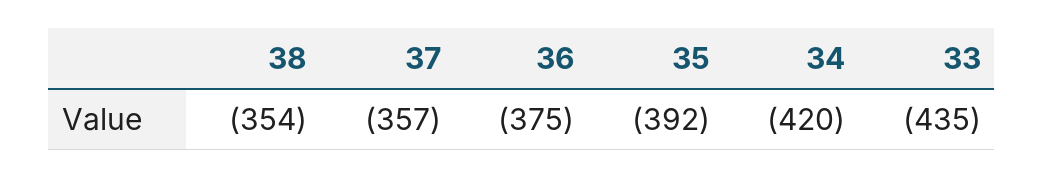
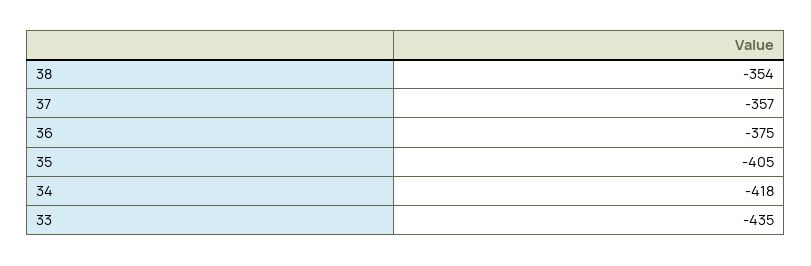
35: -392 -> -405
34: -420 -> -418

